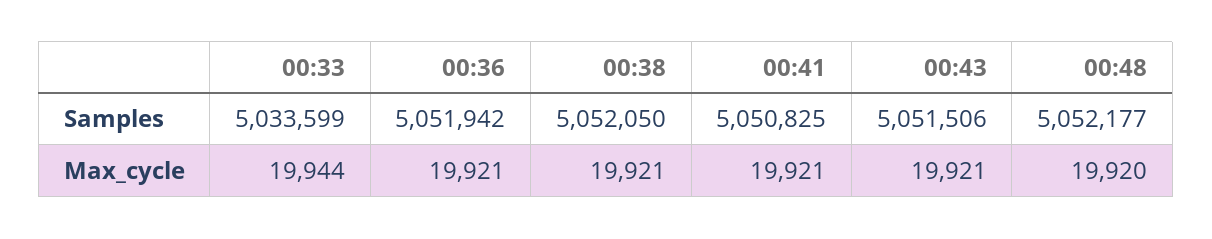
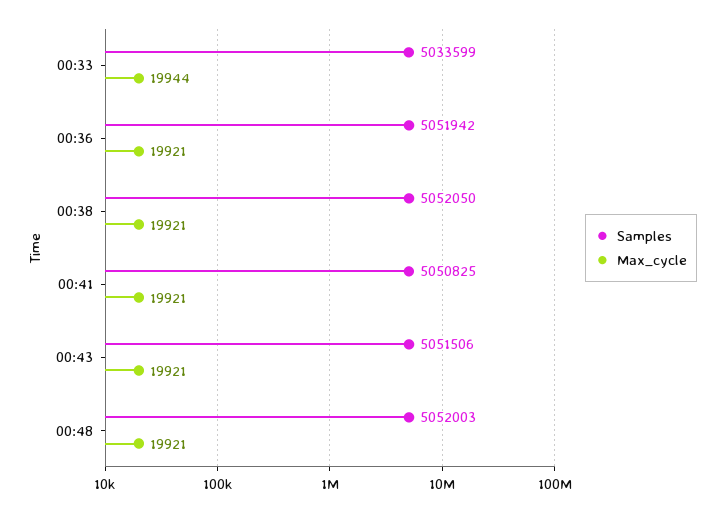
Samples, 00:48: 5052177 -> 5052003
Max_cycle, 00:48: 19920 -> 19921

